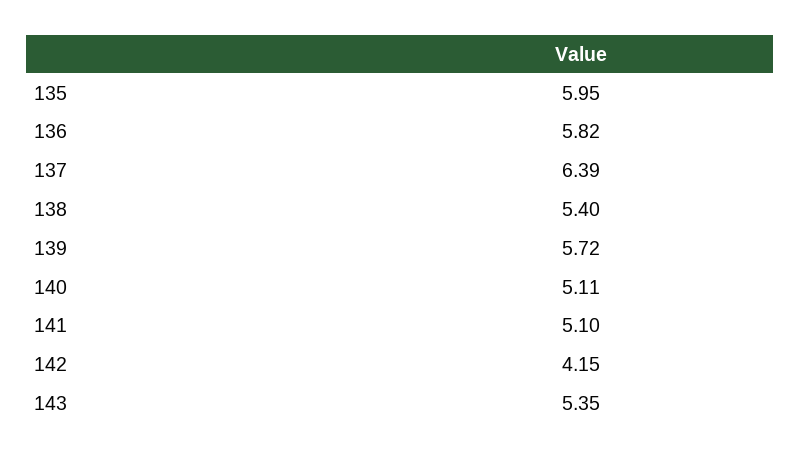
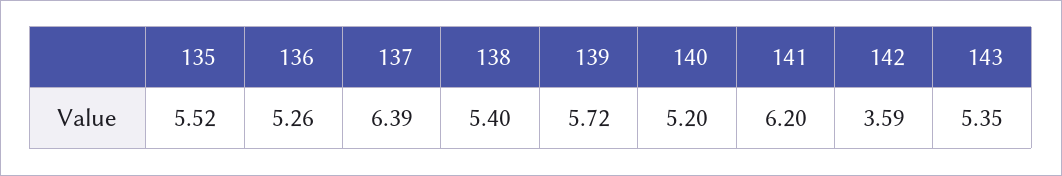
135: 5.95 -> 5.52
136: 5.82 -> 5.26
140: 5.11 -> 5.2
141: 5.1 -> 6.2
142: 4.15 -> 3.59

